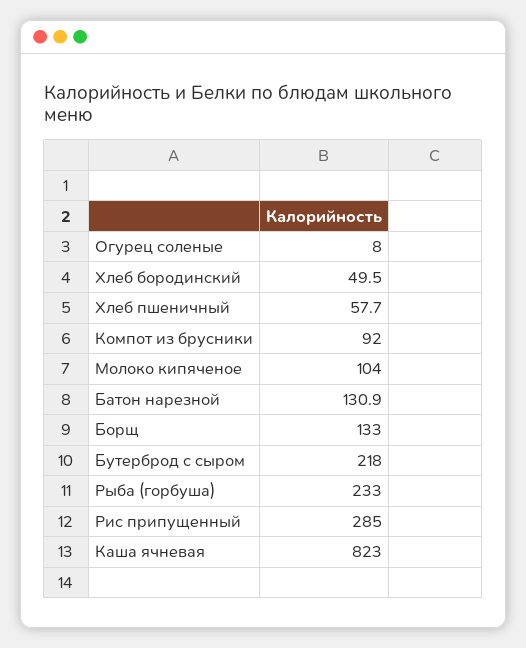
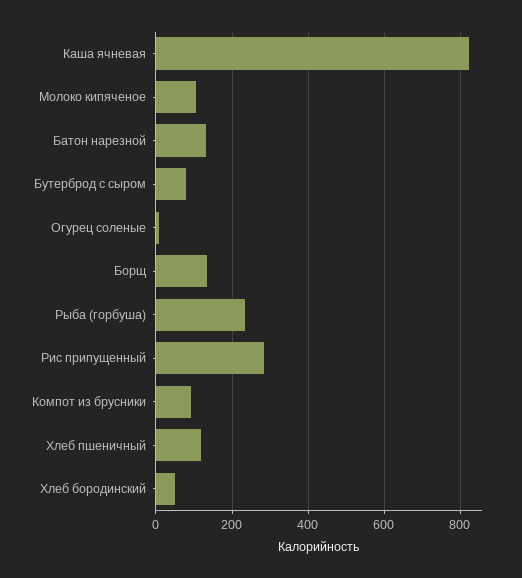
Хлеб пшеничный: 57.7 -> 120
Бутерброд с сыром: 218 -> 80

